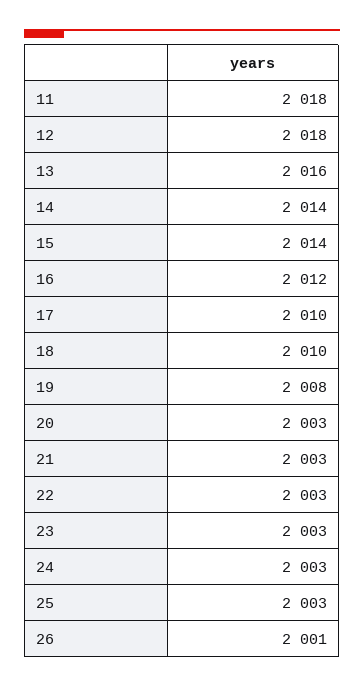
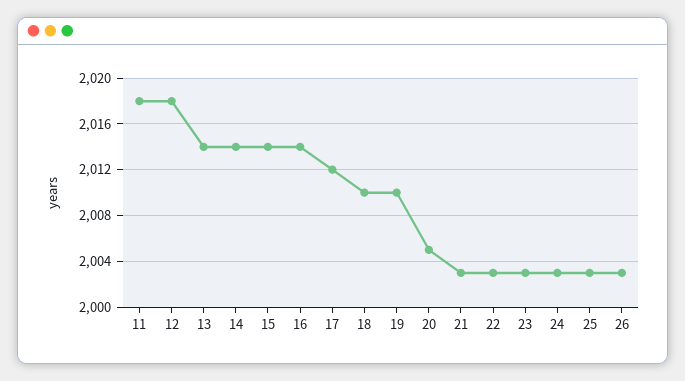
13: 2016 -> 2014
16: 2012 -> 2014
17: 2010 -> 2012
19: 2008 -> 2010
20: 2003 -> 2005
26: 2001 -> 2003

